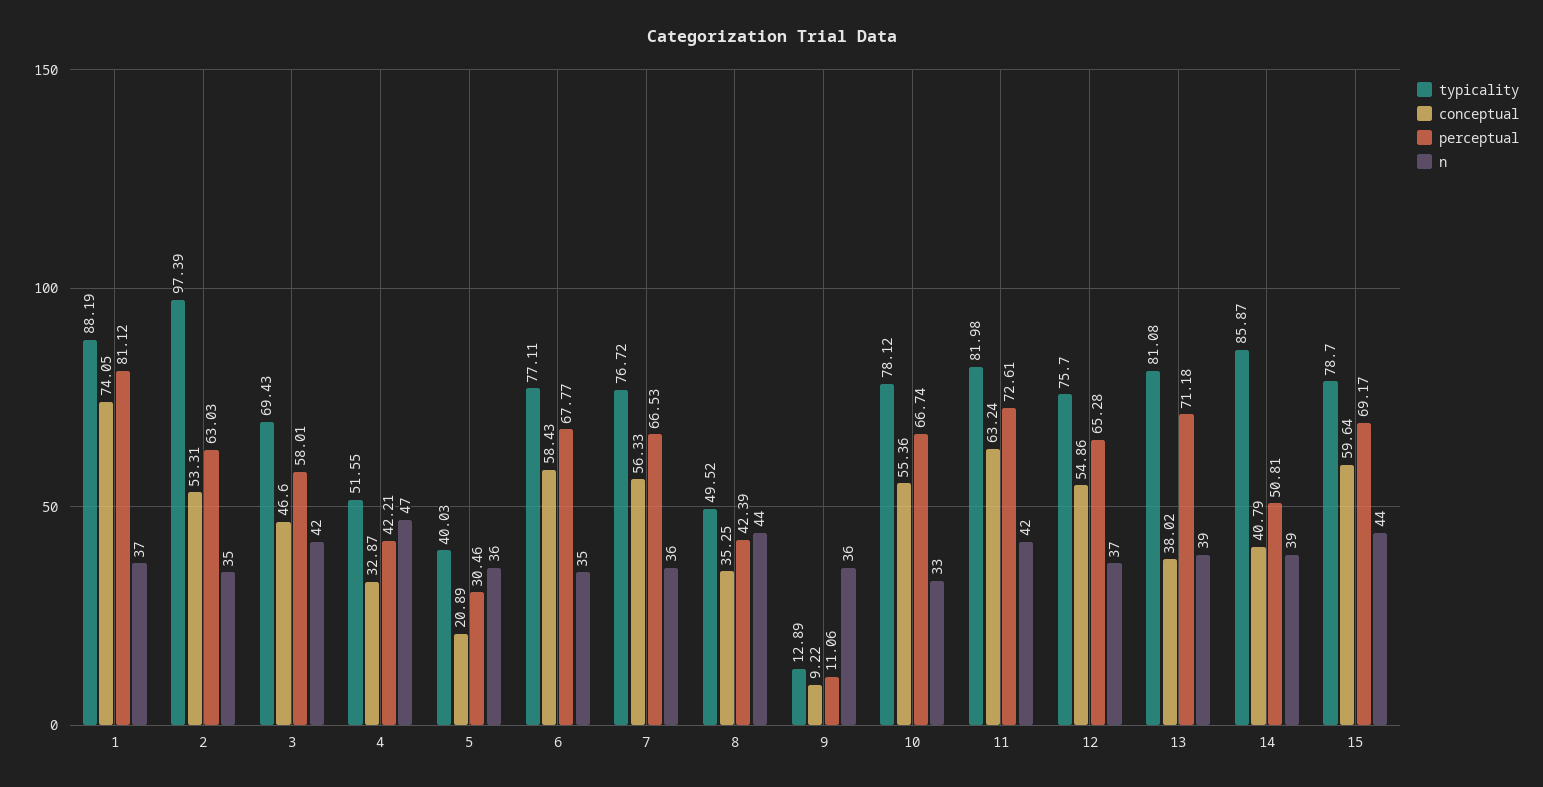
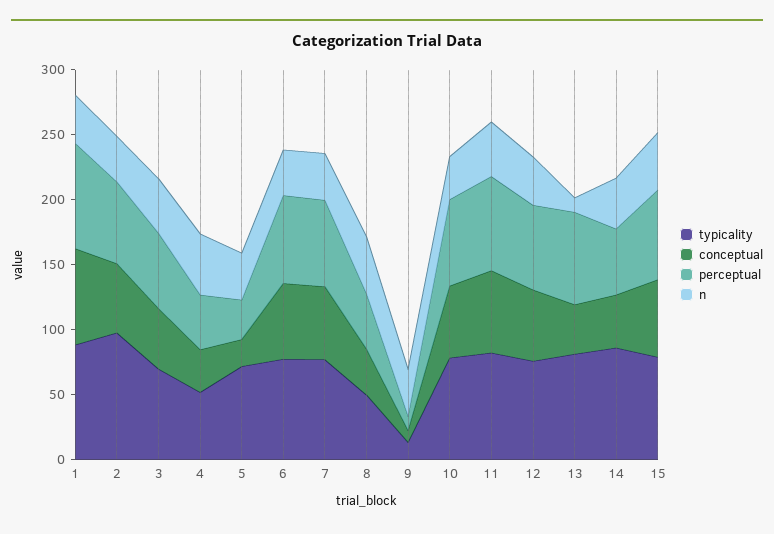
typicality, 5: 40.03 -> 70
n, 13: 39 -> 10

